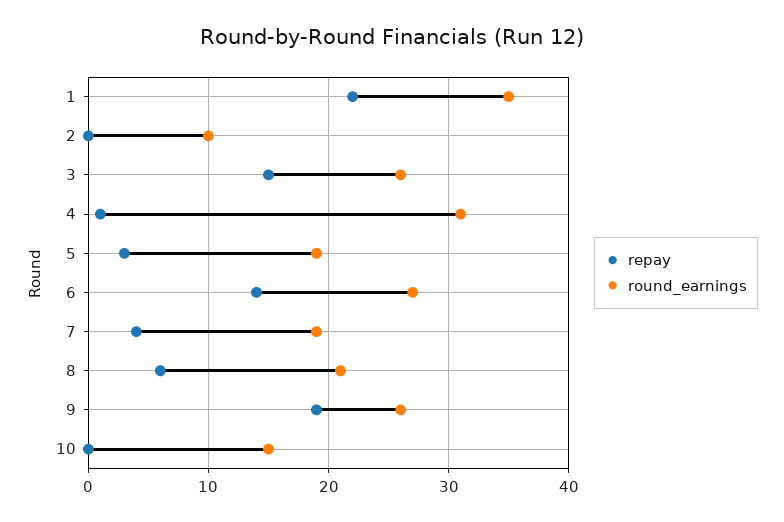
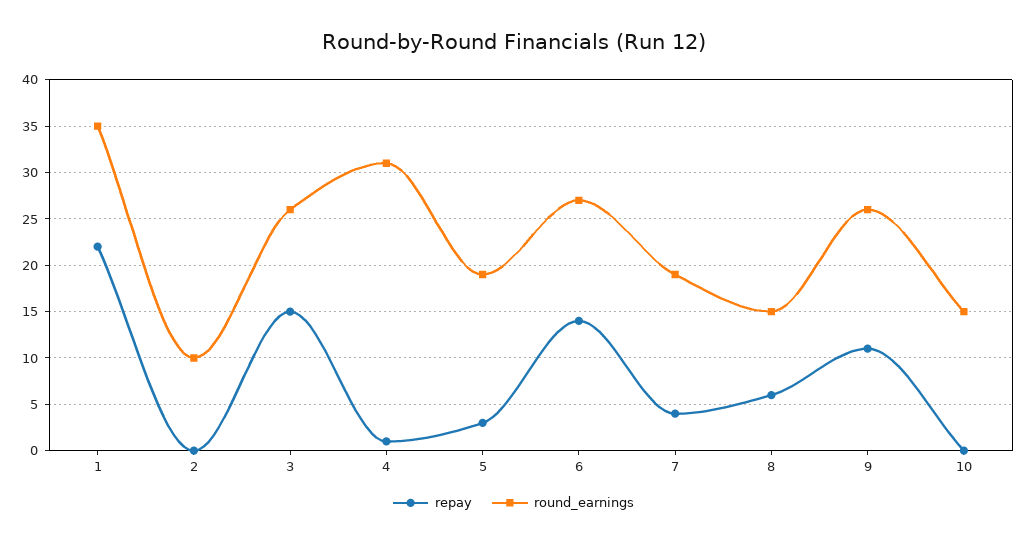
round_earnings, 8: 21 -> 15
repay, 9: 19 -> 11

